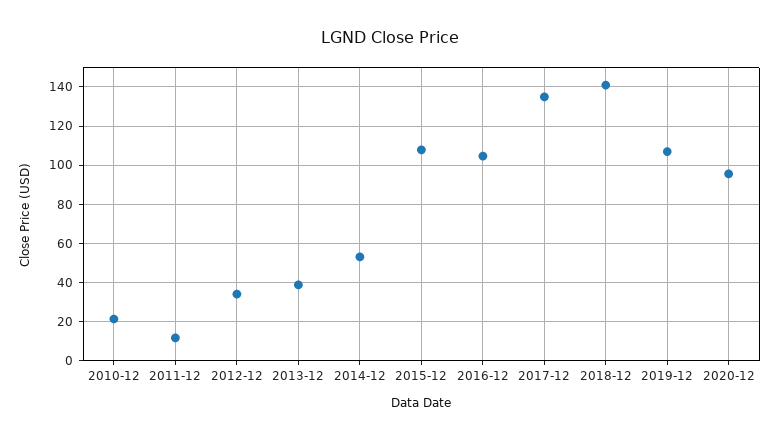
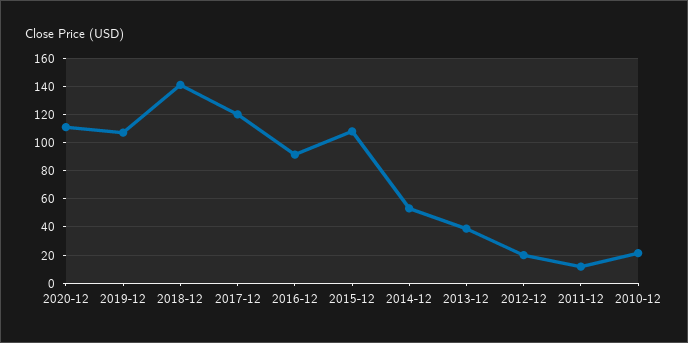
2012-12: 35 -> 20
2016-12: 105 -> 90
2017-12: 135 -> 120
2020-12: 95 -> 110

